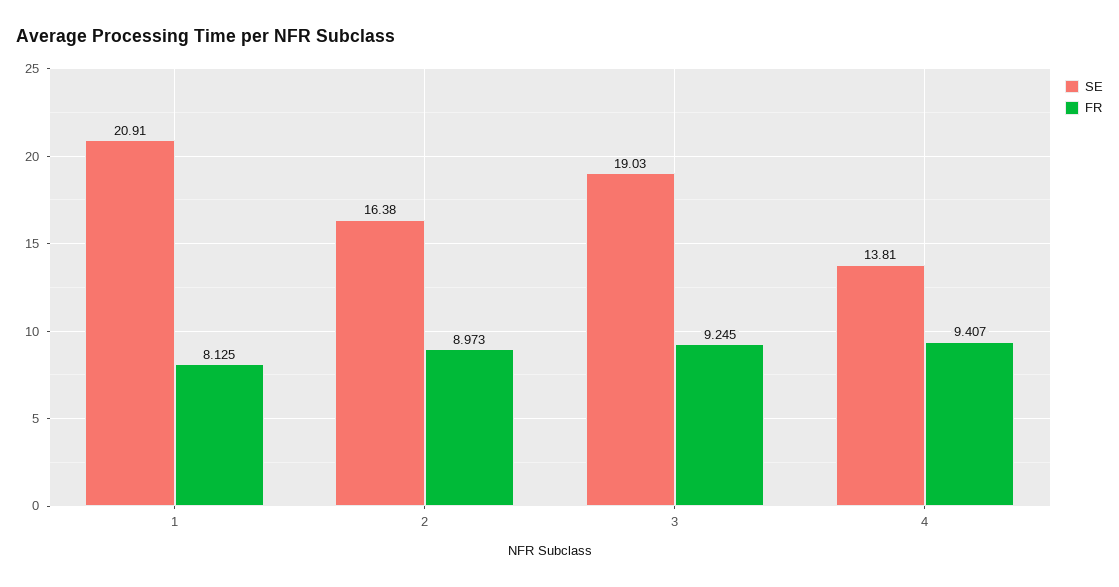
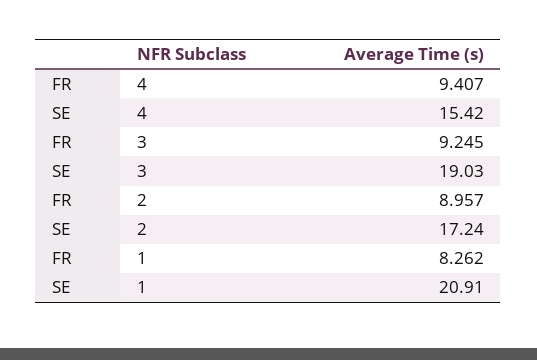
FR, 1: 8.125 -> 8.262
SE, 2: 16.38 -> 17.24
FR, 2: 8.973 -> 8.957
SE, 4: 13.81 -> 15.42

